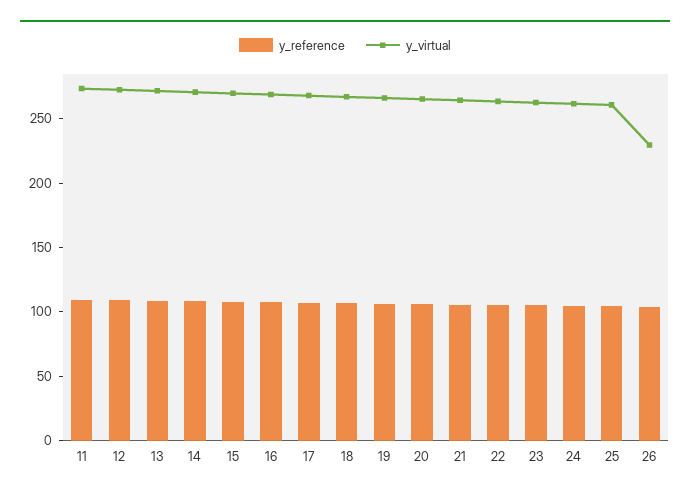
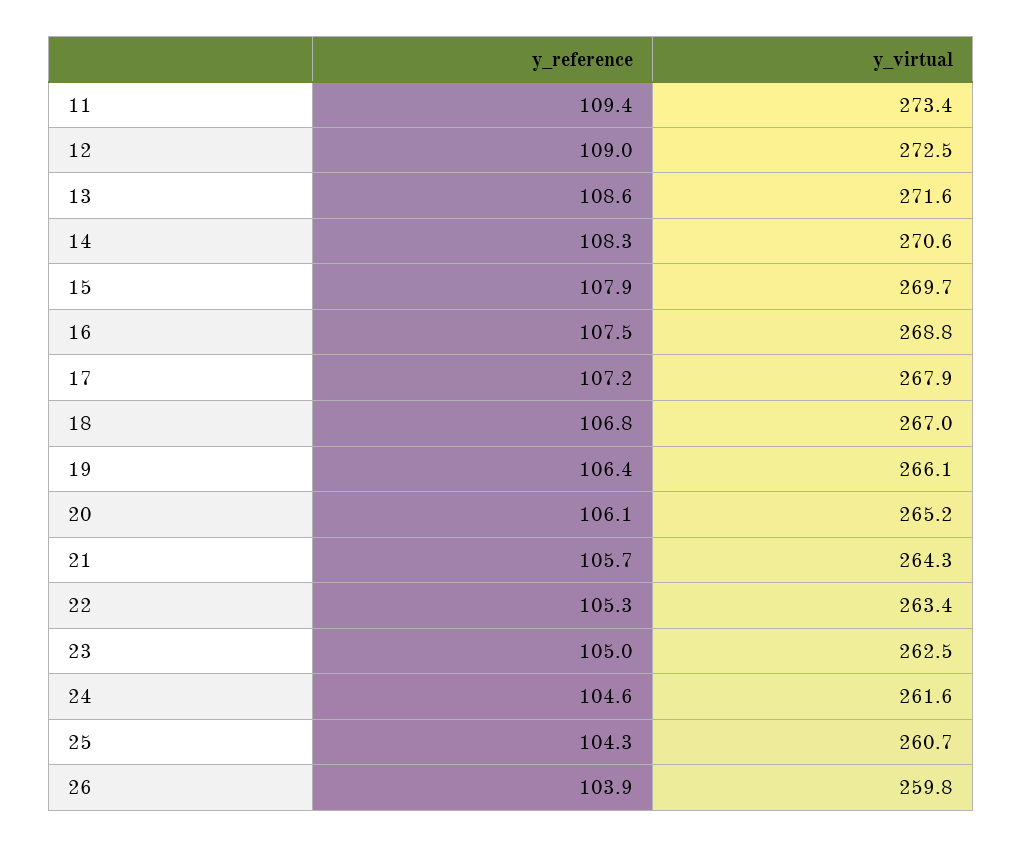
y_virtual, 26: 230 -> 259.8

